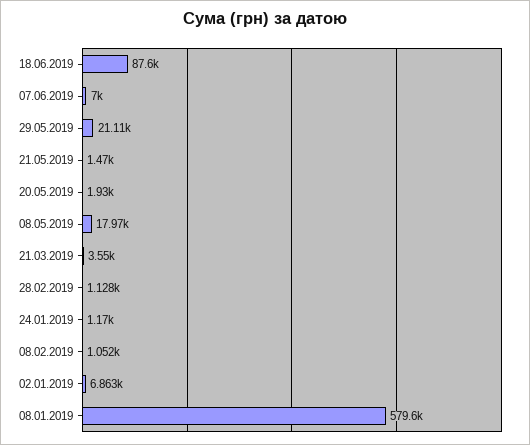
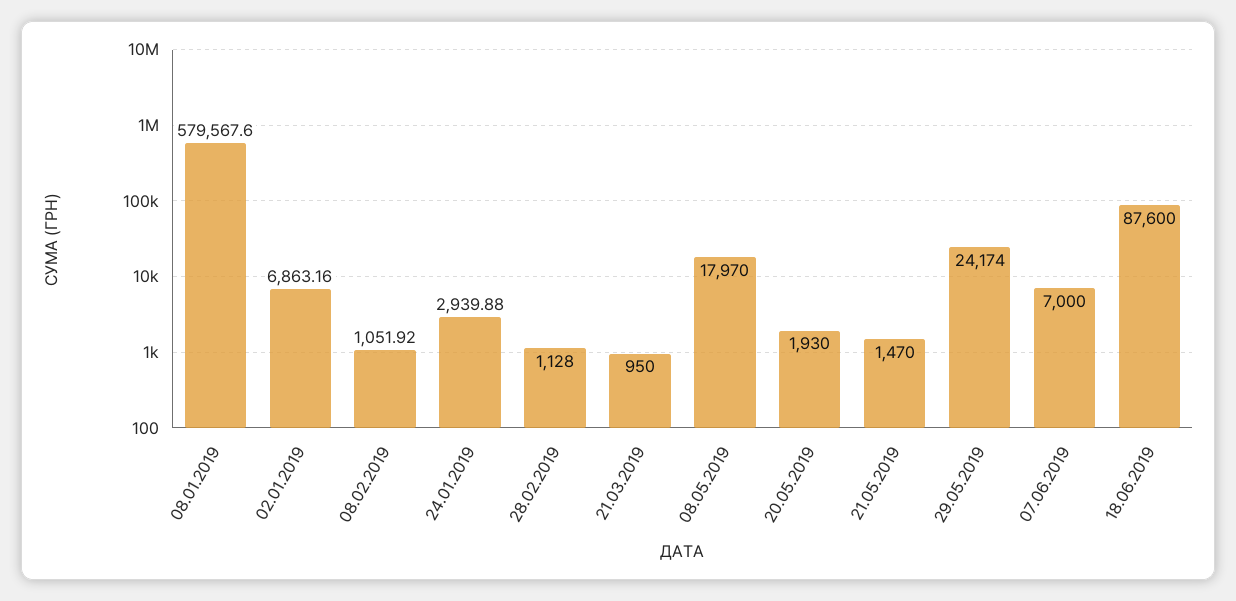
29.05.2019: 21110 -> 24174
21.03.2019: 3550 -> 950
24.01.2019: 1170 -> 2939.88

